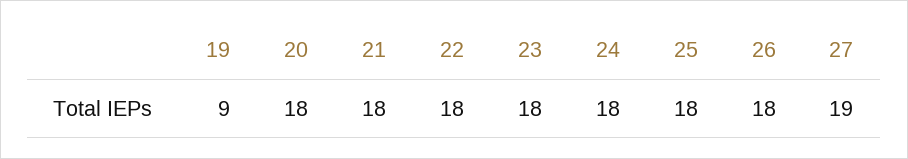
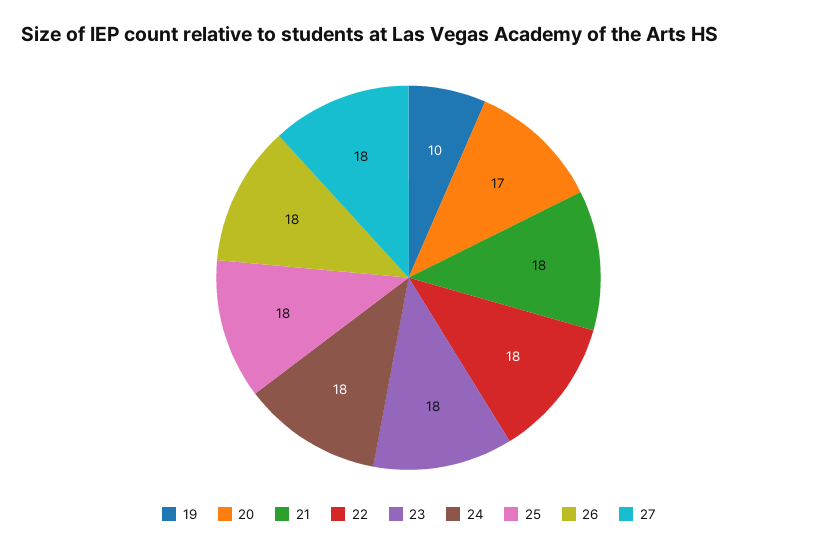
19: 9 -> 10
20: 18 -> 17
27: 19 -> 18

